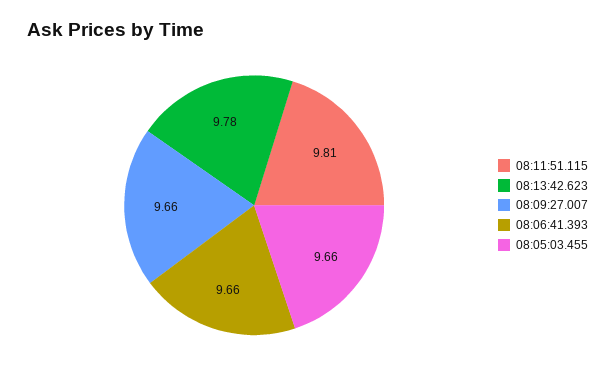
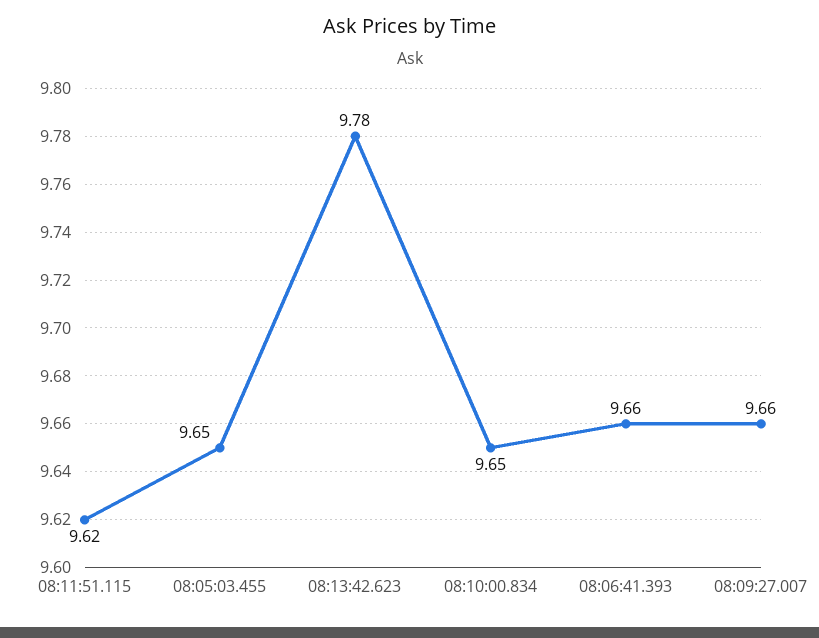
08:11:51.115: 9.81 -> 9.62
08:05:03.455: 9.66 -> 9.65
08:10:00.834: none -> 9.65

